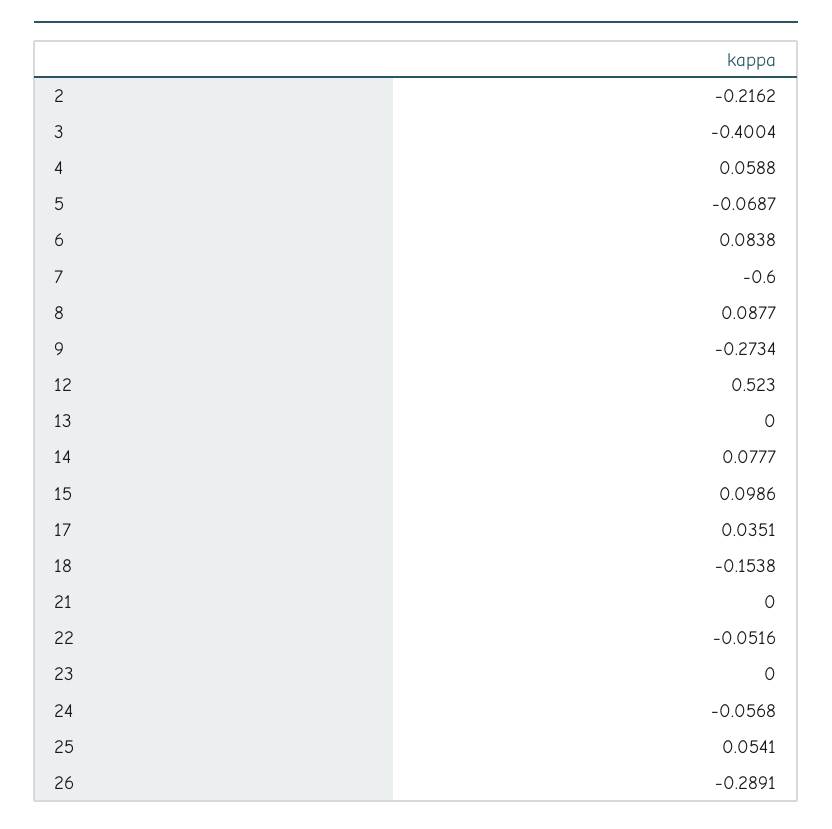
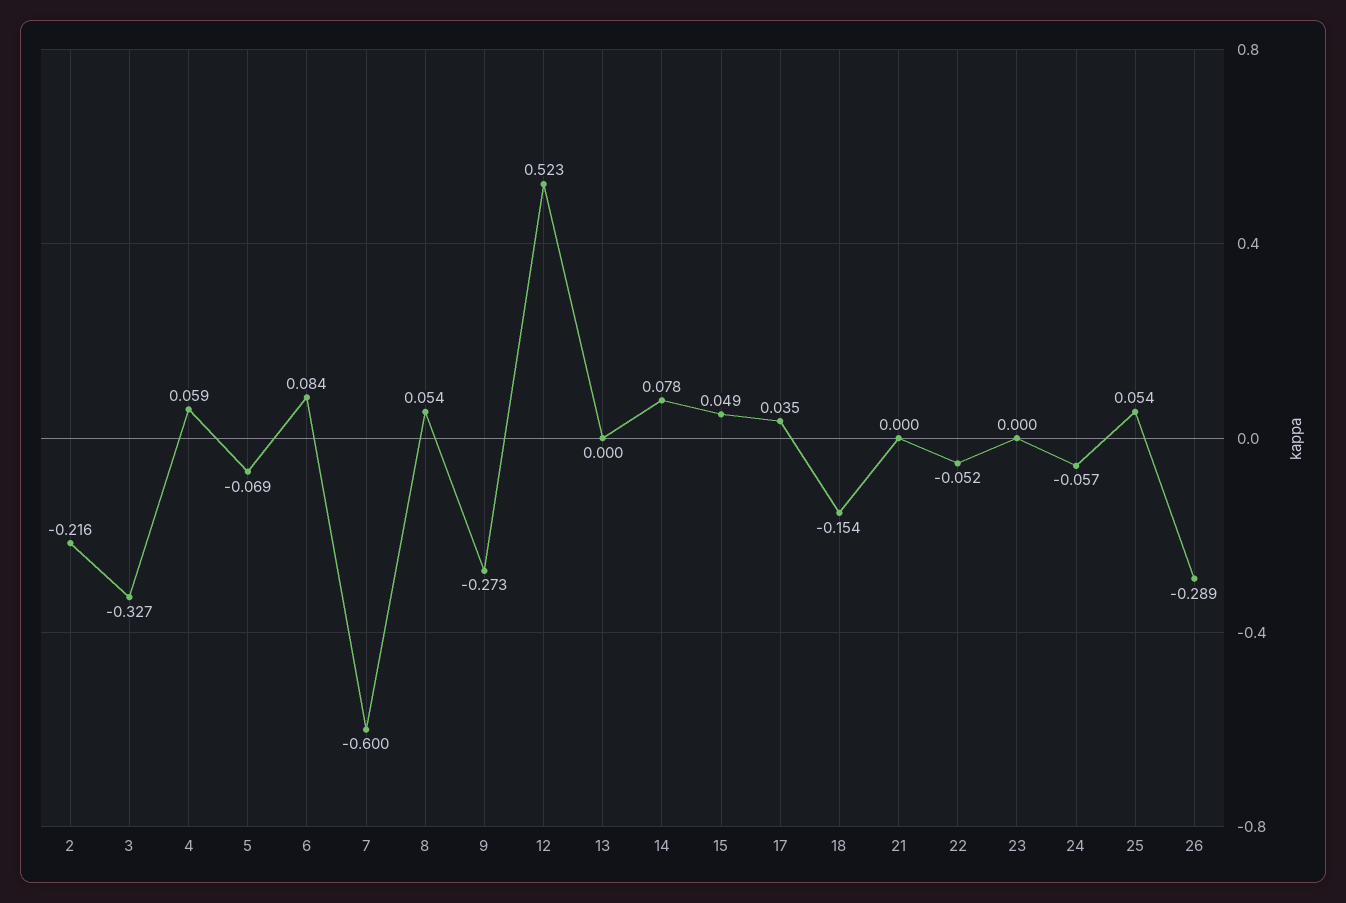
3: -0.4004 -> -0.327
8: 0.0877 -> 0.054
15: 0.0986 -> 0.049

